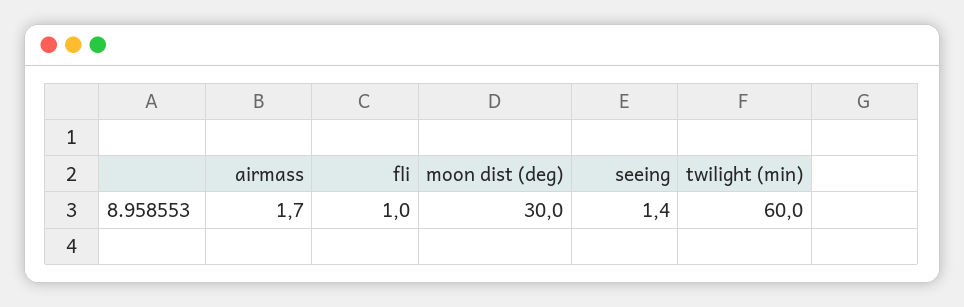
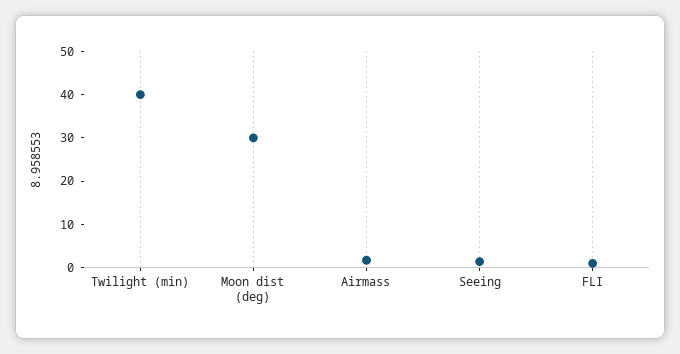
twilight (min): 60 -> 40

